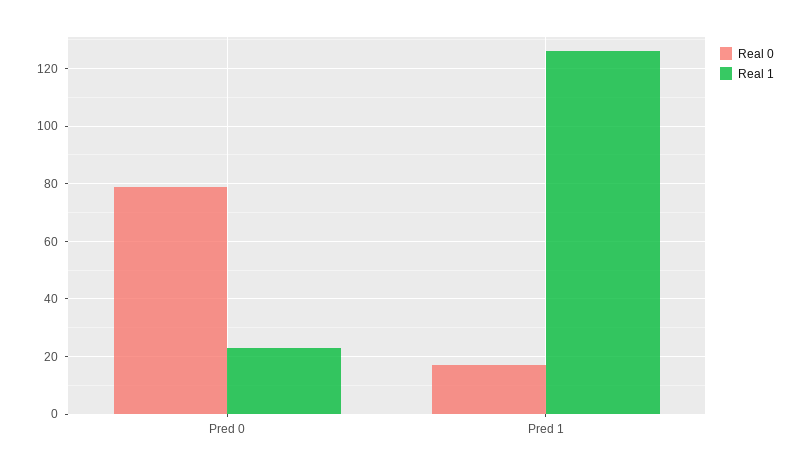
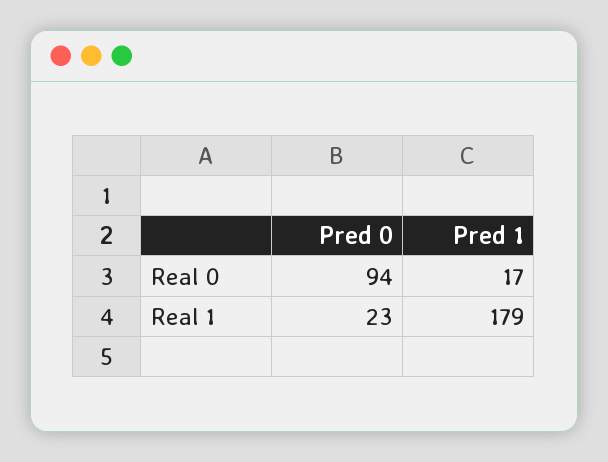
Real 0, Pred 0: 80 -> 94
Real 1, Pred 1: 125 -> 179

